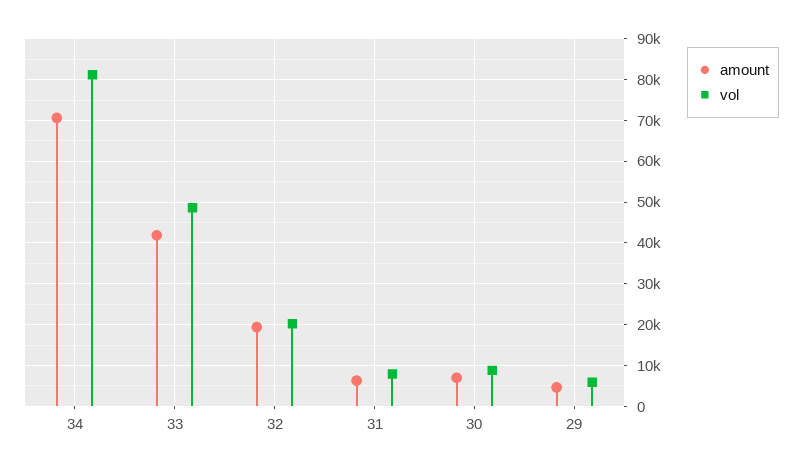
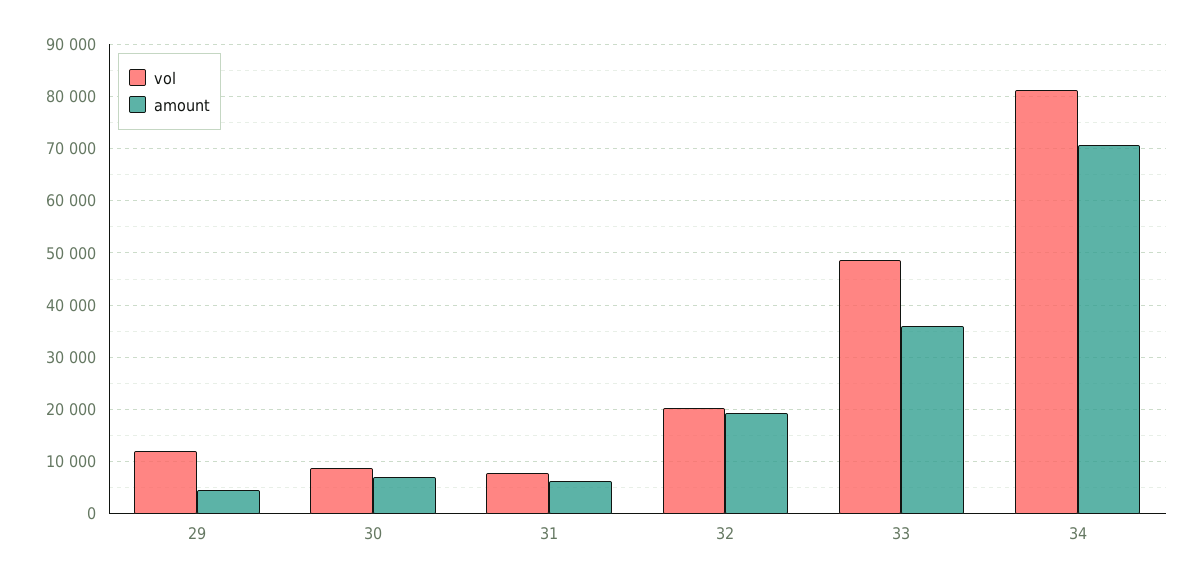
amount, 33: 42000 -> 36000
vol, 29: 6000 -> 12000

